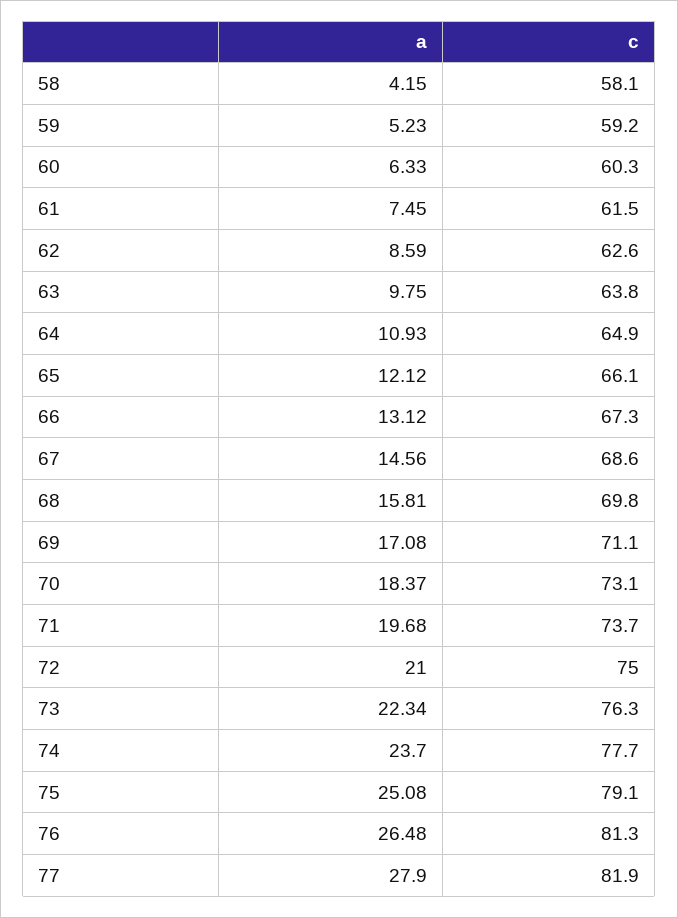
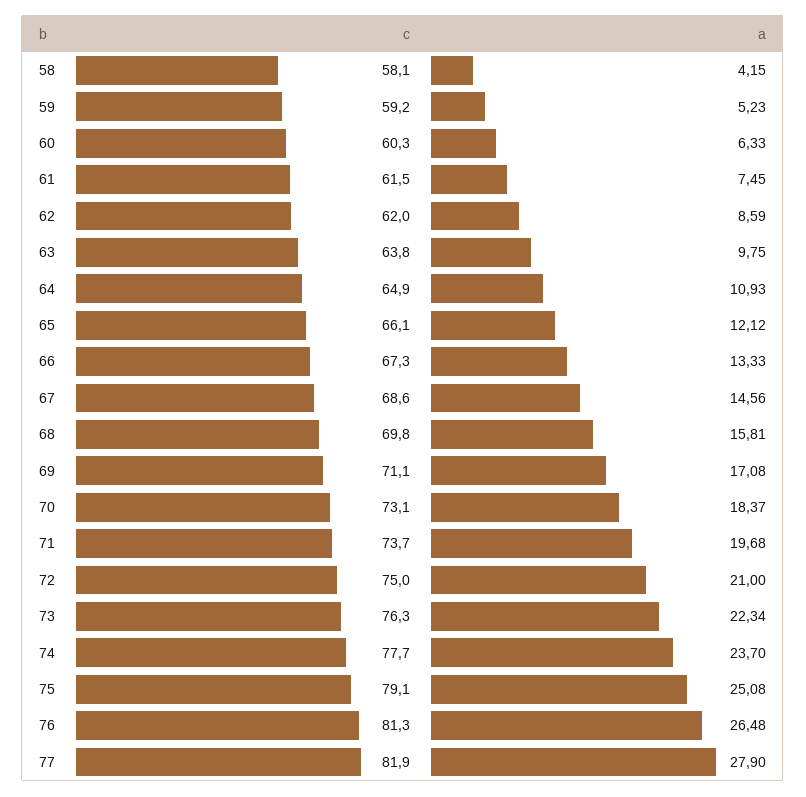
c, 62: 62.6 -> 62
a, 66: 13.12 -> 13.33

